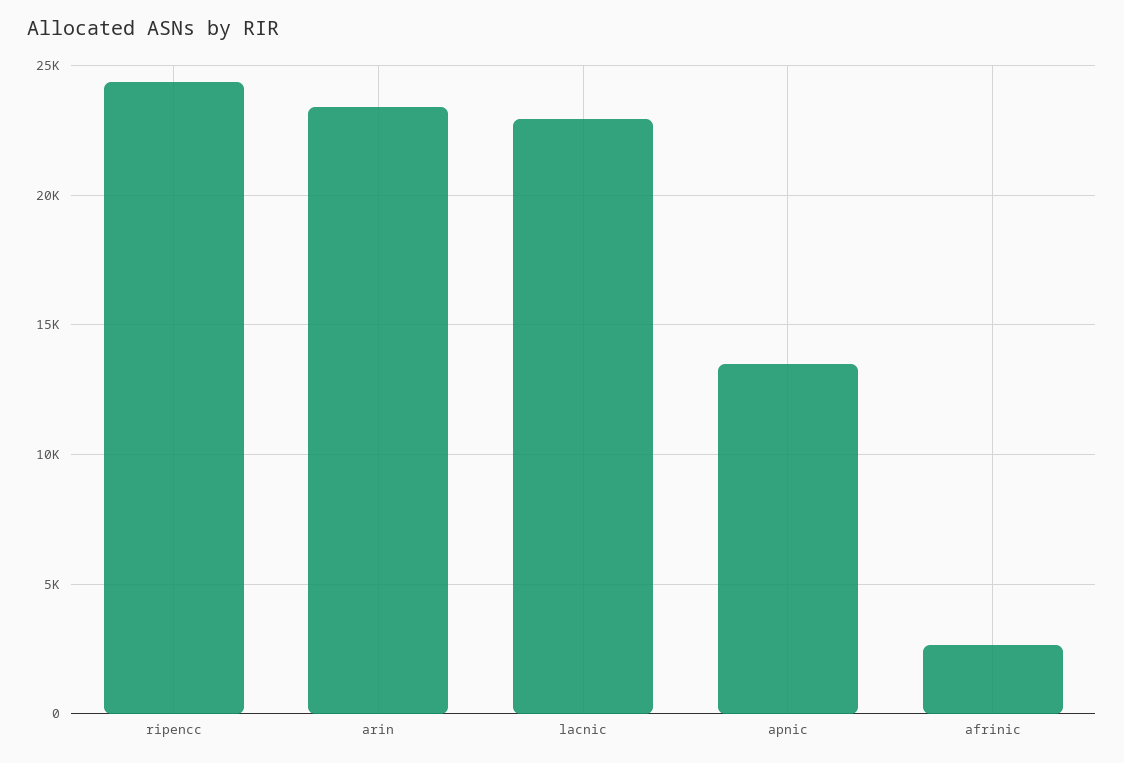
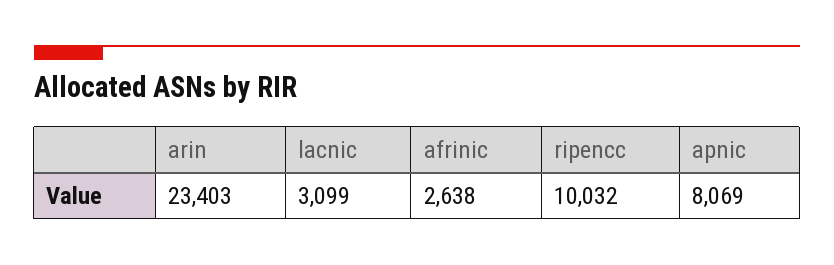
ripencc: 24500 -> 10032
lacnic: 23000 -> 3099
apnic: 13500 -> 8069

